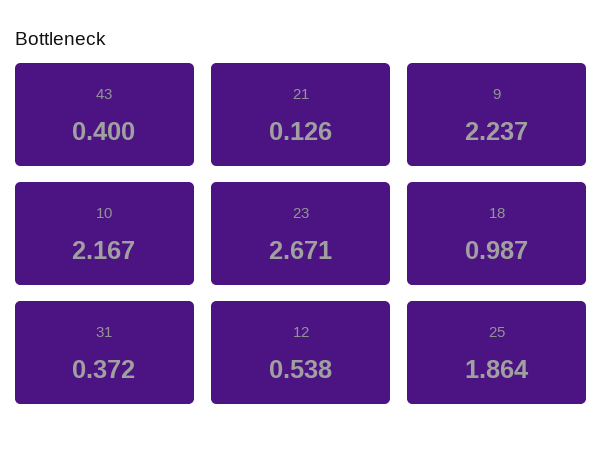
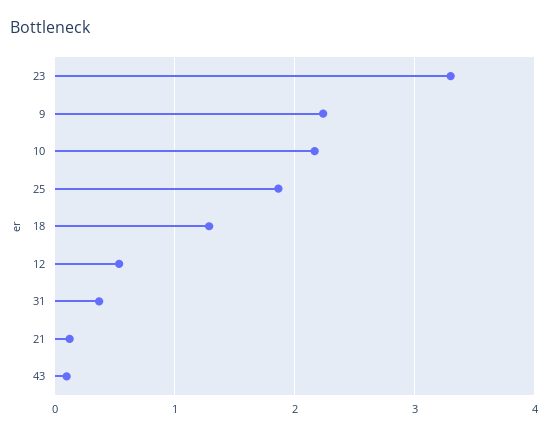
43: 0.4 -> 0.1
23: 2.671 -> 3.3
18: 0.987 -> 1.3

